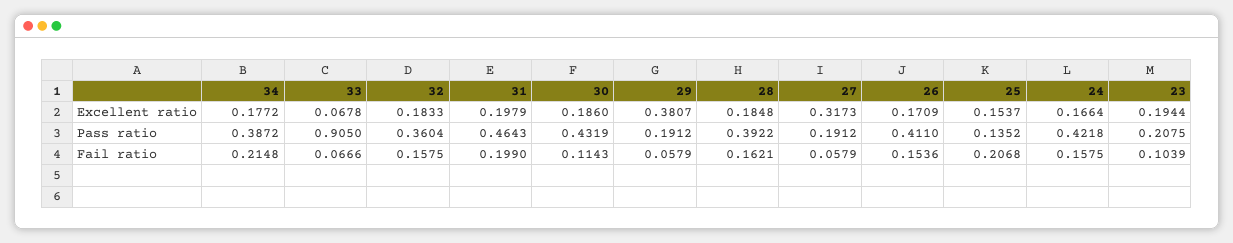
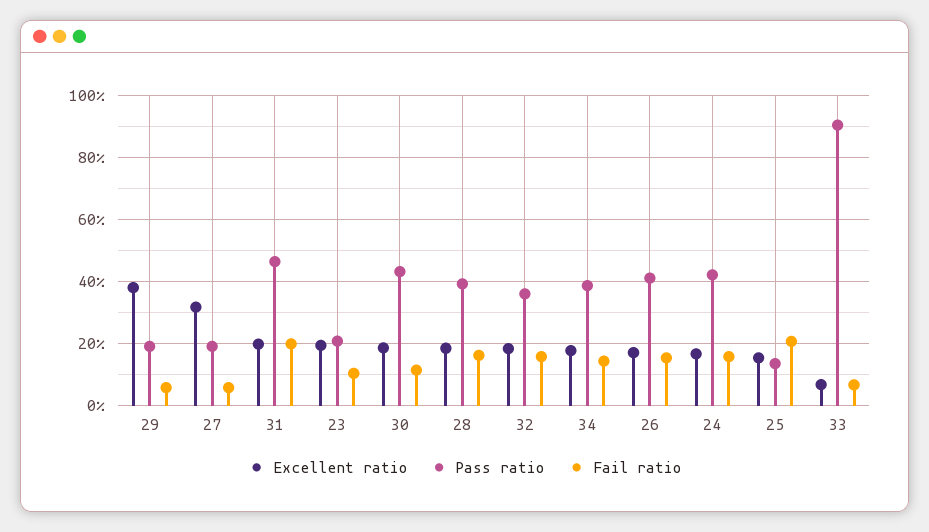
Fail ratio, 34: 0.2148 -> 0.14

